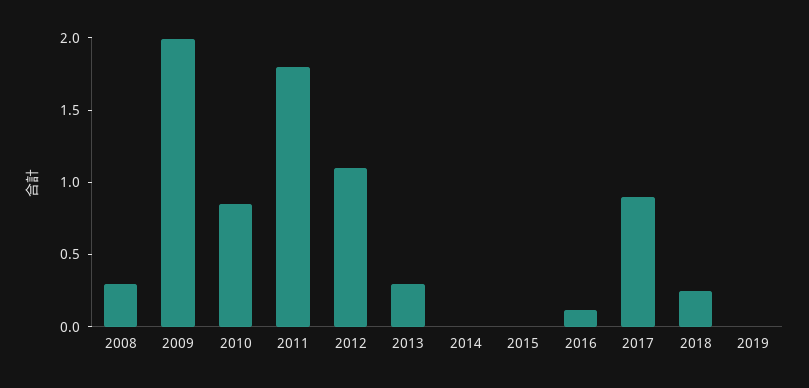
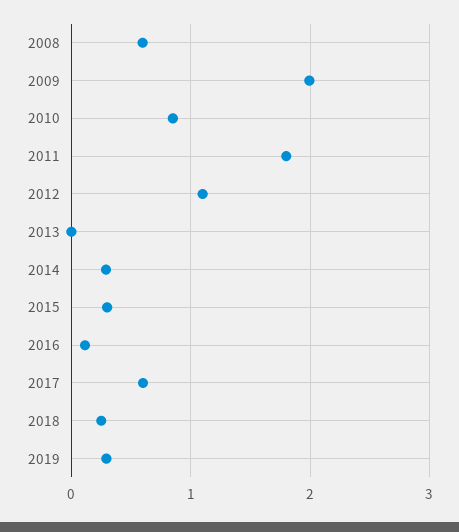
2008: 0.3 -> 0.6
2013: 0.3 -> 0
2014: 0 -> 0.3
2015: 0 -> 0.3
2017: 0.9 -> 0.6
2019: 0 -> 0.3

